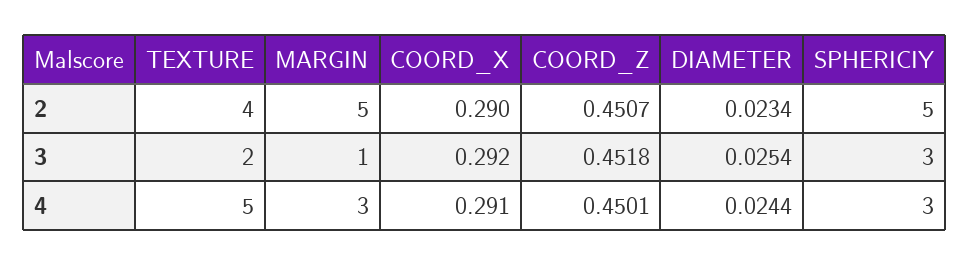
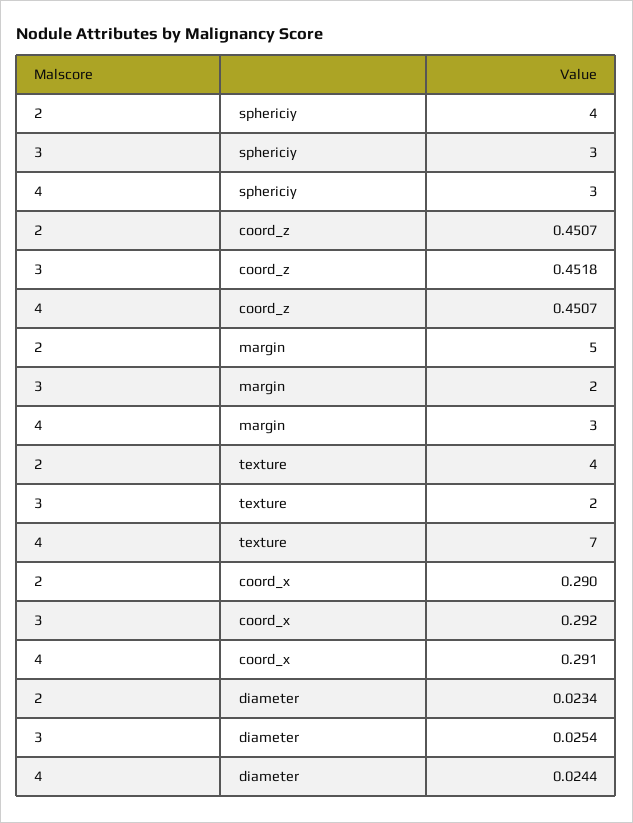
SPHERICIY, 2: 5 -> 4
MARGIN, 3: 1 -> 2
TEXTURE, 4: 5 -> 7
COORD_Z, 4: 0.4501 -> 0.4507

